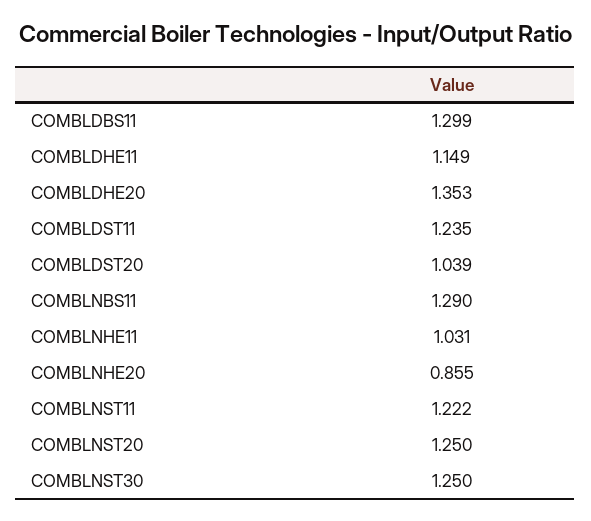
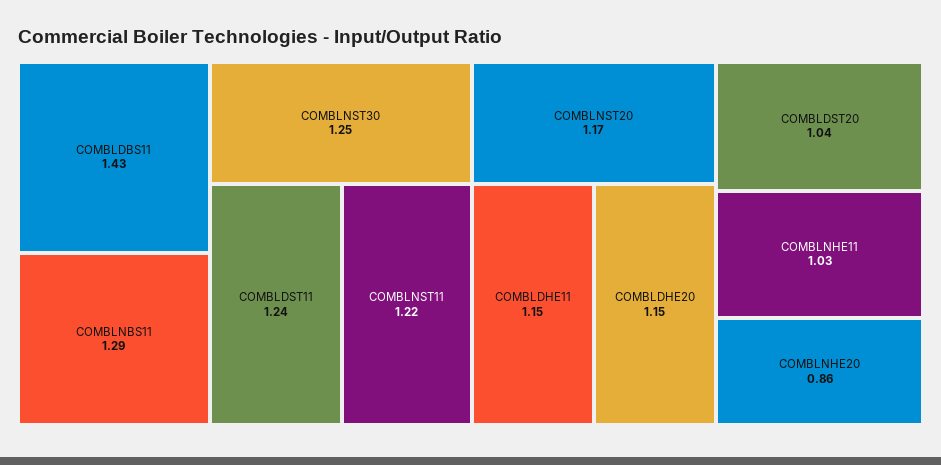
COMBLDBS11: 1.299 -> 1.43
COMBLDHE20: 1.353 -> 1.15
COMBLNST20: 1.25 -> 1.17

